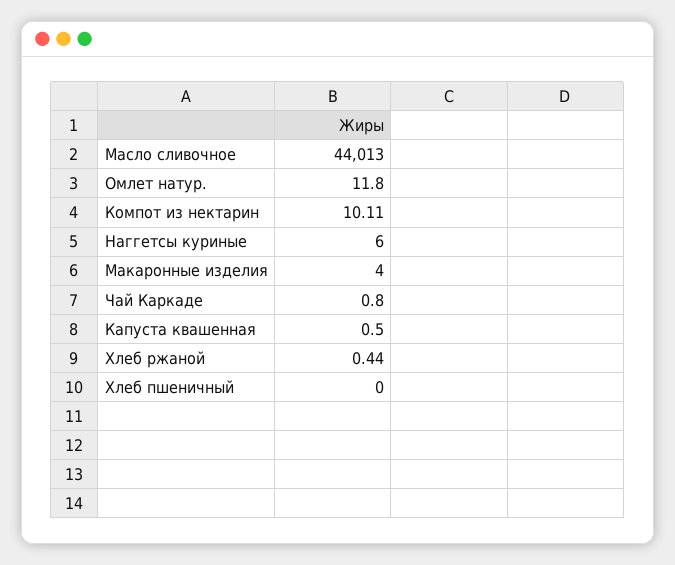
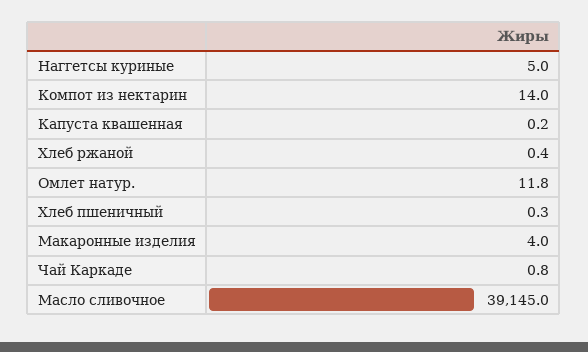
Масло сливочное: 44013 -> 39145
Компот из нектарин: 10.11 -> 14
Наггетсы куриные: 6 -> 5
Капуста квашенная: 0.5 -> 0.2
Хлеб пшеничный: 0 -> 0.3

